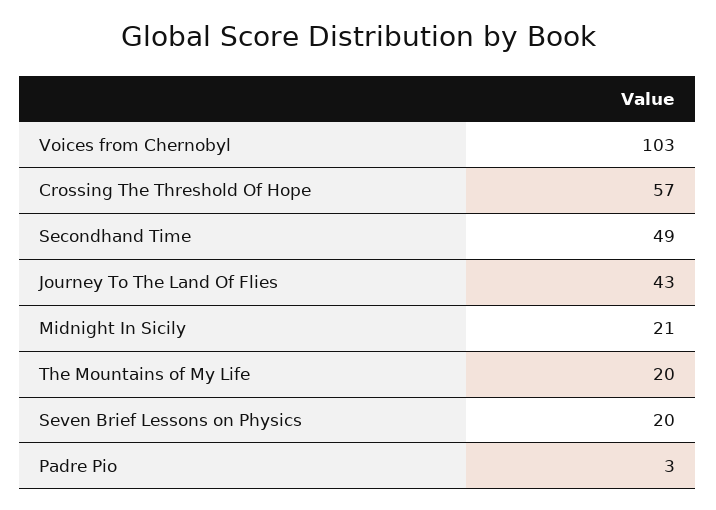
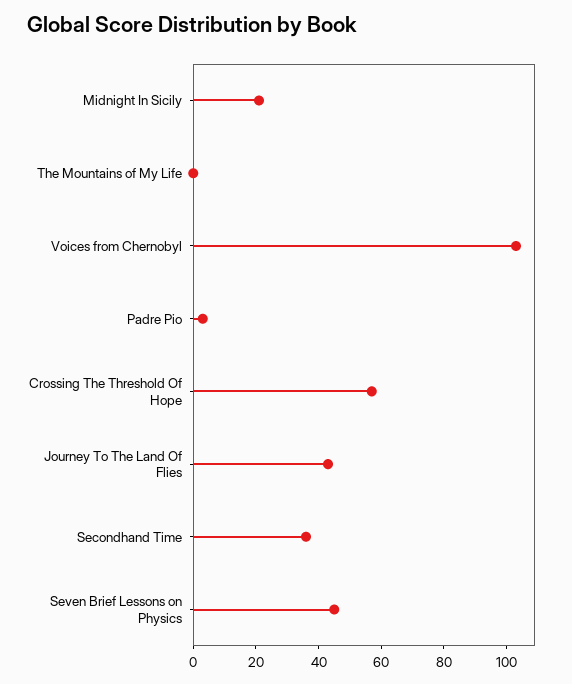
Secondhand Time: 49 -> 35
The Mountains of My Life: 20 -> 0
Seven Brief Lessons on Physics: 20 -> 45

